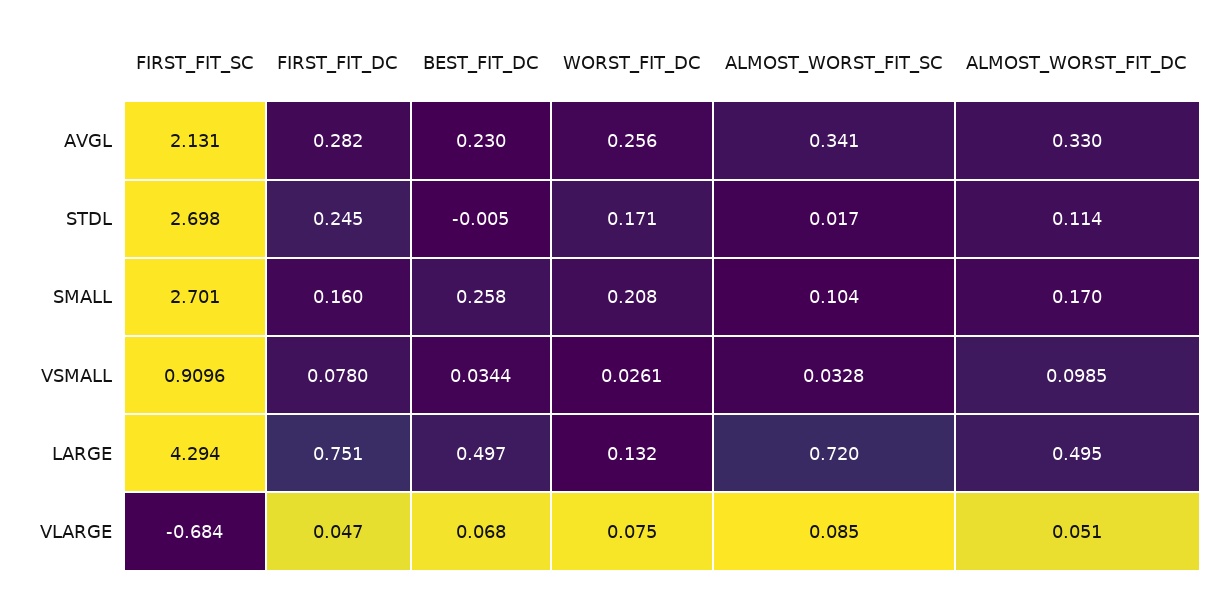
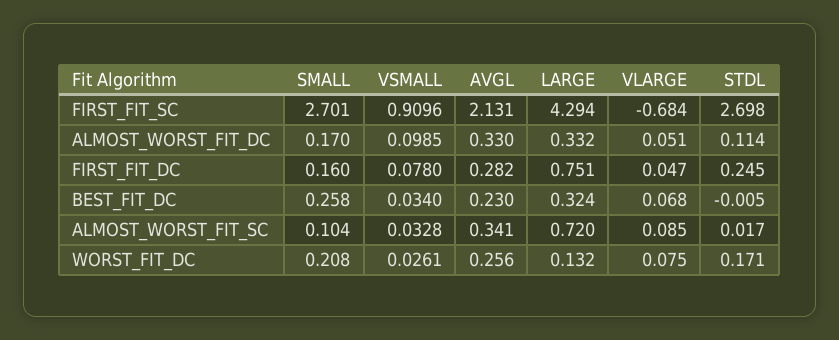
BEST_FIT_DC, VSMALL: 0.0344 -> 0.034
BEST_FIT_DC, LARGE: 0.497 -> 0.324
ALMOST_WORST_FIT_DC, LARGE: 0.495 -> 0.332

